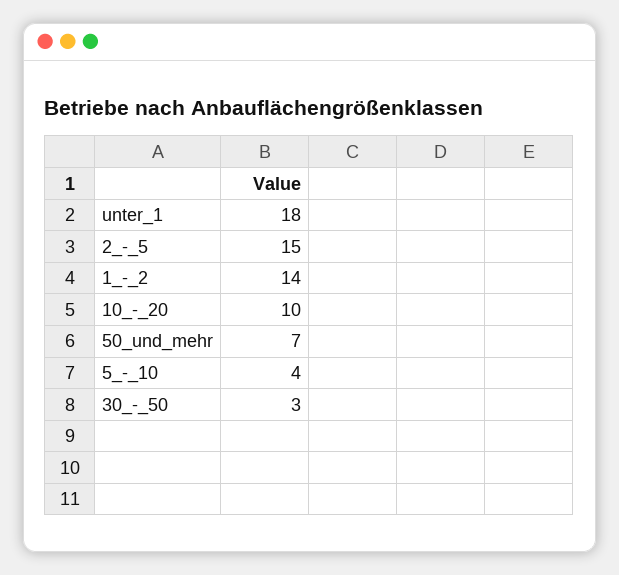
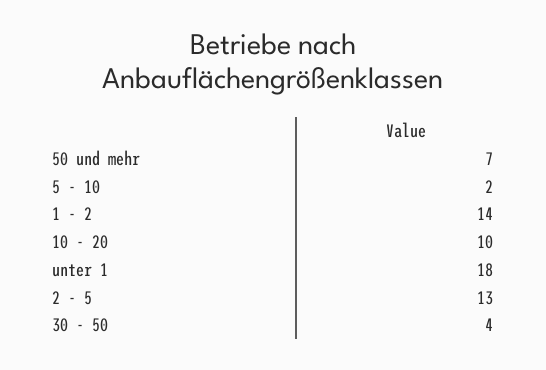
2_-_5: 15 -> 13
5_-_10: 4 -> 2
30_-_50: 3 -> 4

